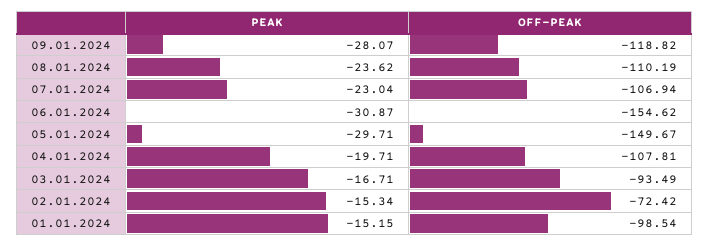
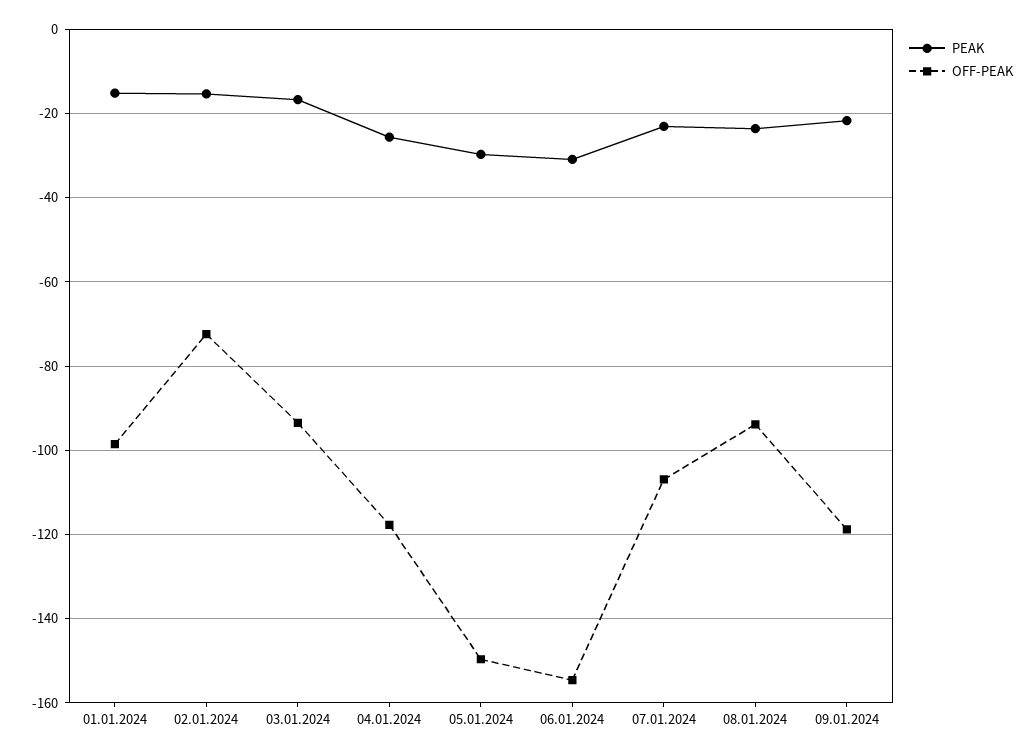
PEAK, 09.01.2024: -28.07 -> -22
OFF-PEAK, 08.01.2024: -110.19 -> -94
PEAK, 04.01.2024: -19.71 -> -26
OFF-PEAK, 04.01.2024: -107.81 -> -118

